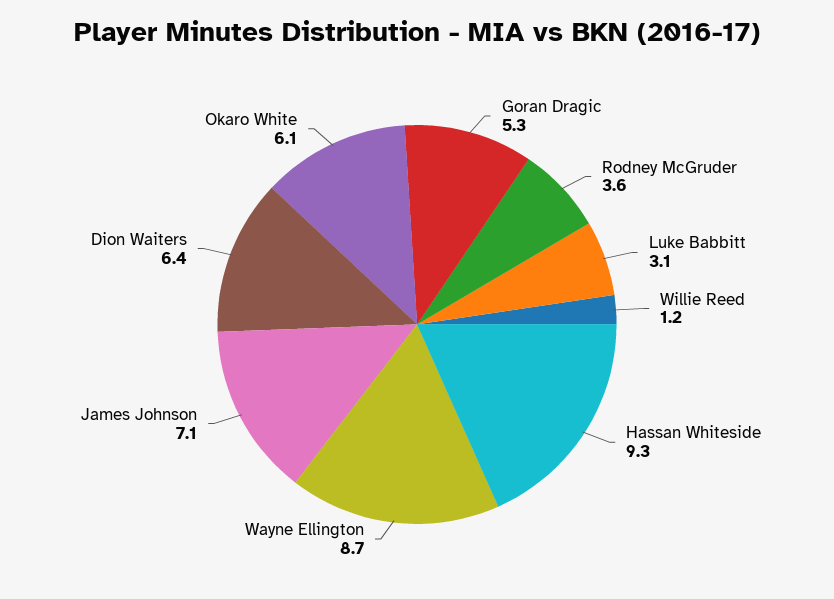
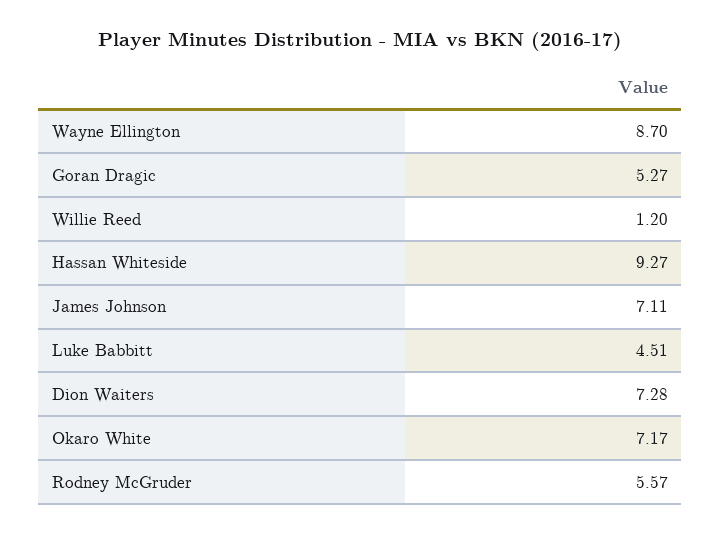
Rodney McGruder: 3.6 -> 5.57
Luke Babbitt: 3.1 -> 4.51
Dion Waiters: 6.4 -> 7.28
Okaro White: 6.1 -> 7.17

